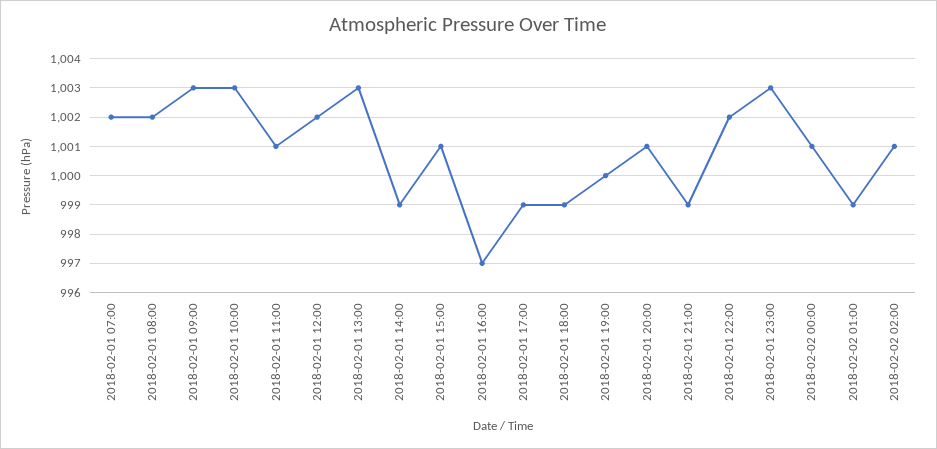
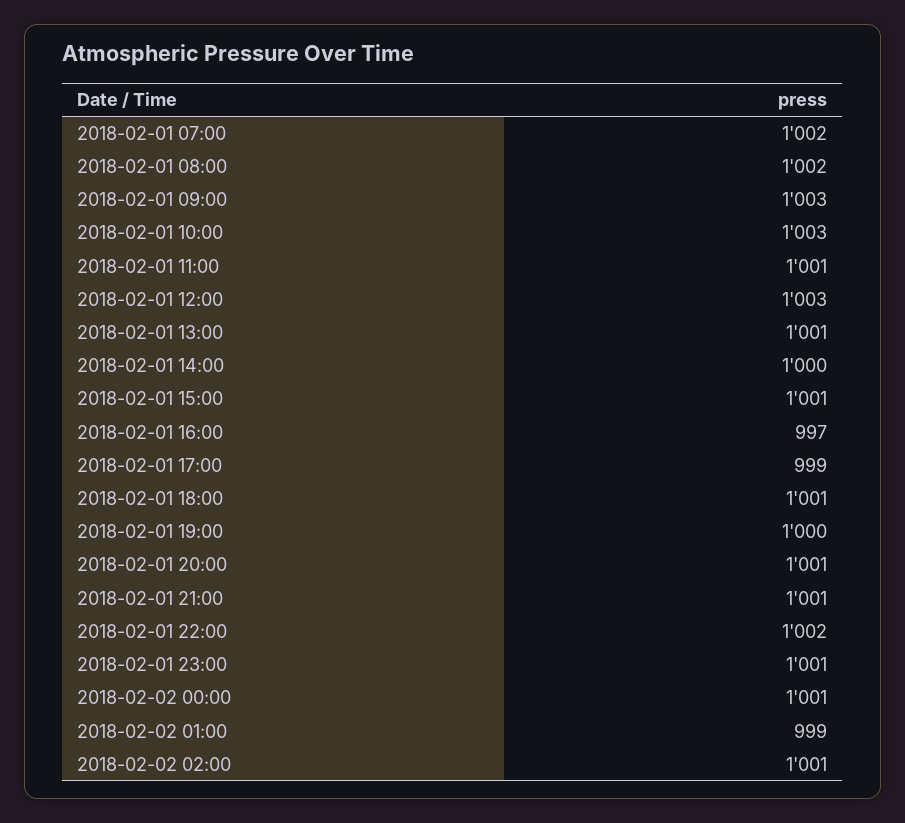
2018-02-01 12:00: 1002 -> 1003
2018-02-01 13:00: 1003 -> 1001
2018-02-01 14:00: 999 -> 1000
2018-02-01 18:00: 999 -> 1001
2018-02-01 21:00: 999 -> 1001
2018-02-01 23:00: 1003 -> 1001

